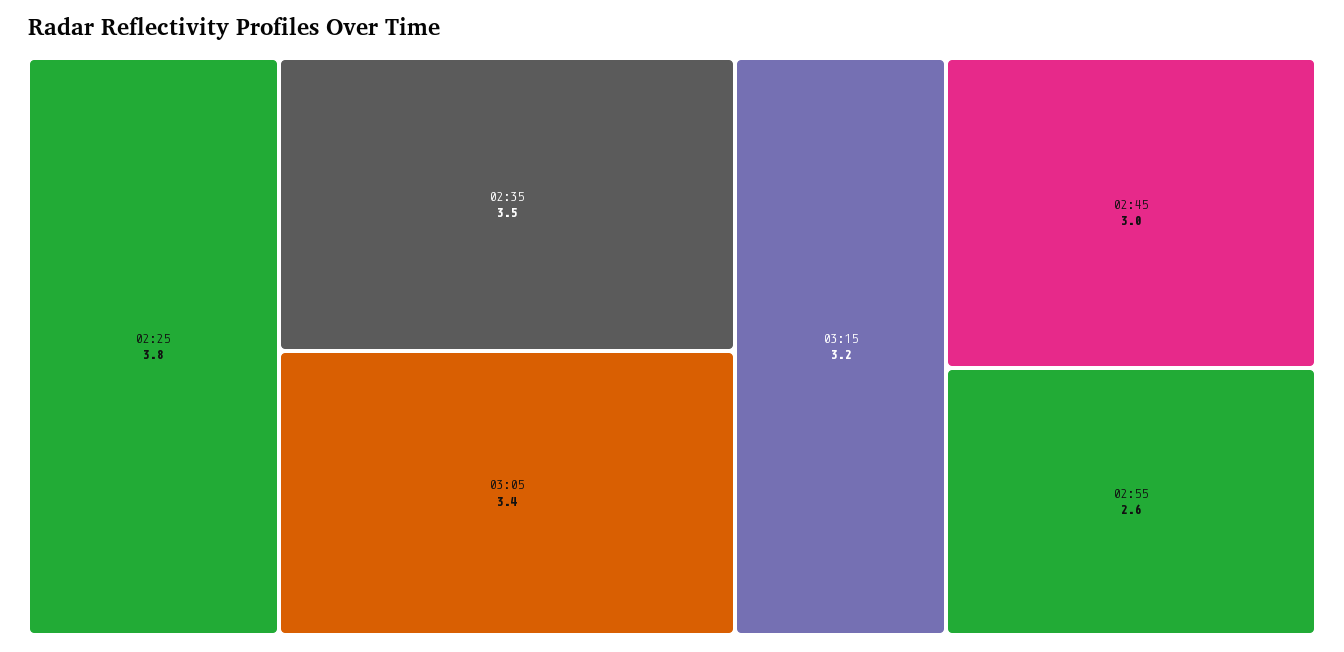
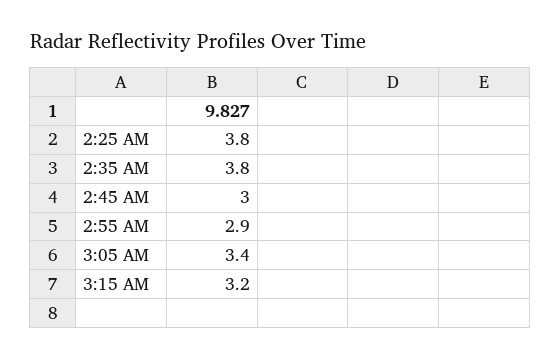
02:35: 3.5 -> 3.8
02:55: 2.6 -> 2.9

